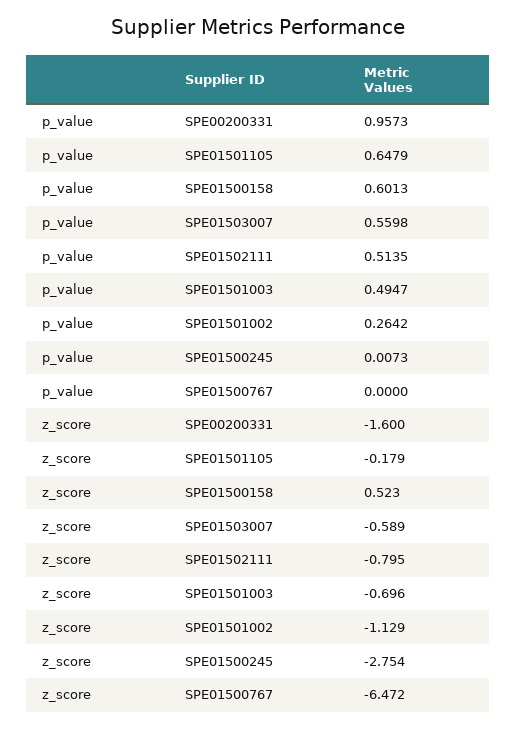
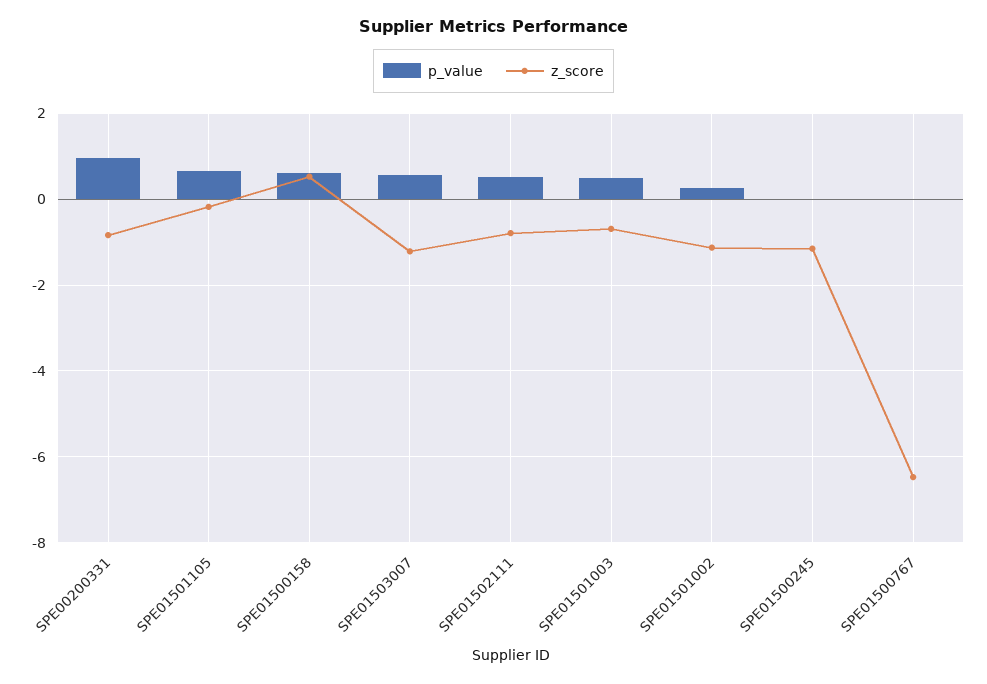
z_score, SPE00200331: -1.6 -> -0.8
z_score, SPE01503007: -0.589 -> -1.2
z_score, SPE01500245: -2.754 -> -1.2

